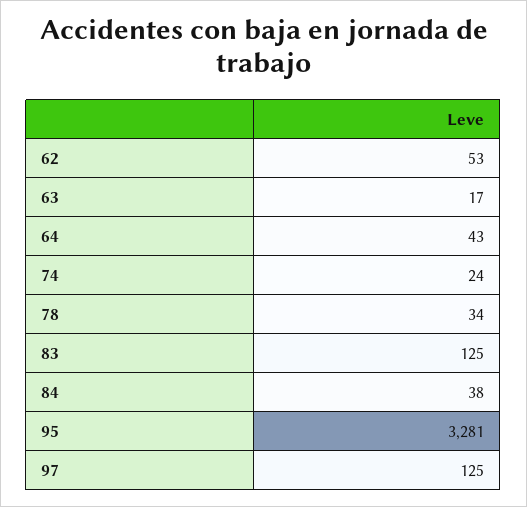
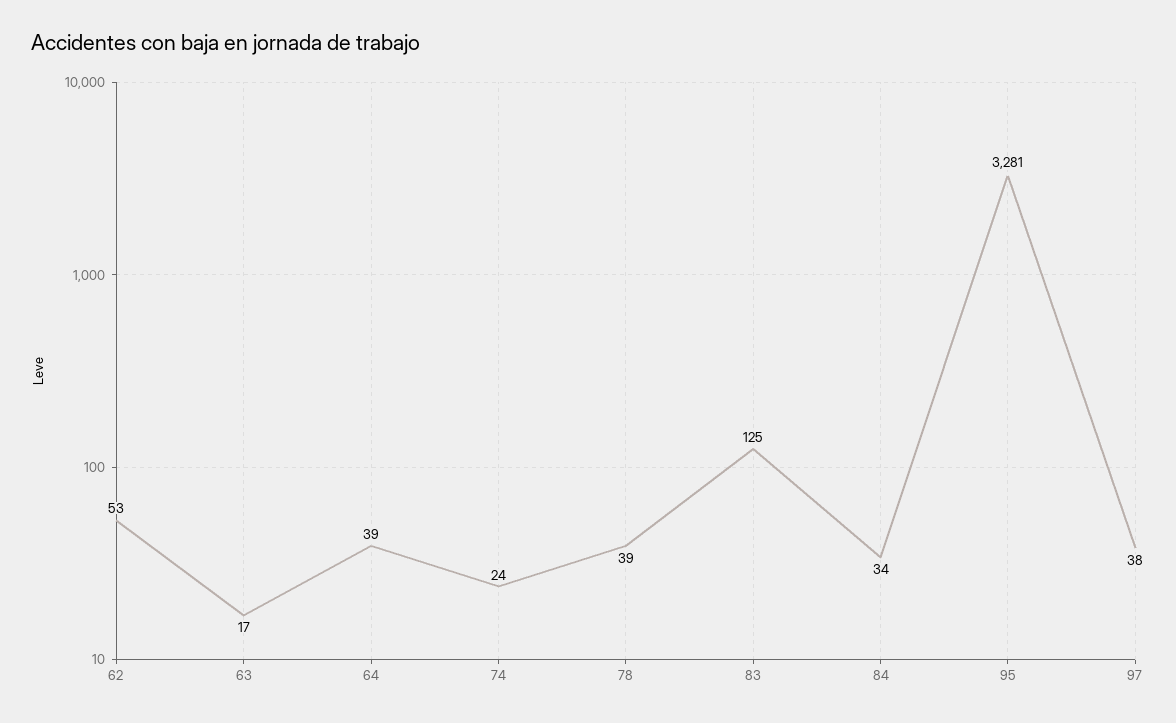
64: 43 -> 39
78: 34 -> 39
84: 38 -> 34
97: 125 -> 38

